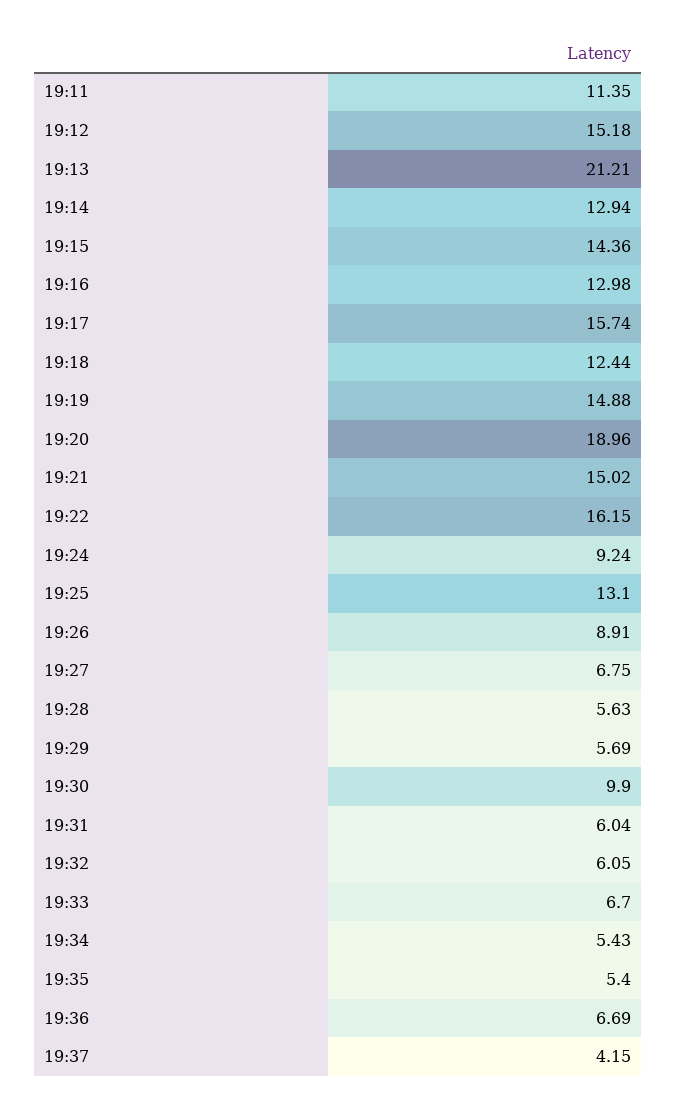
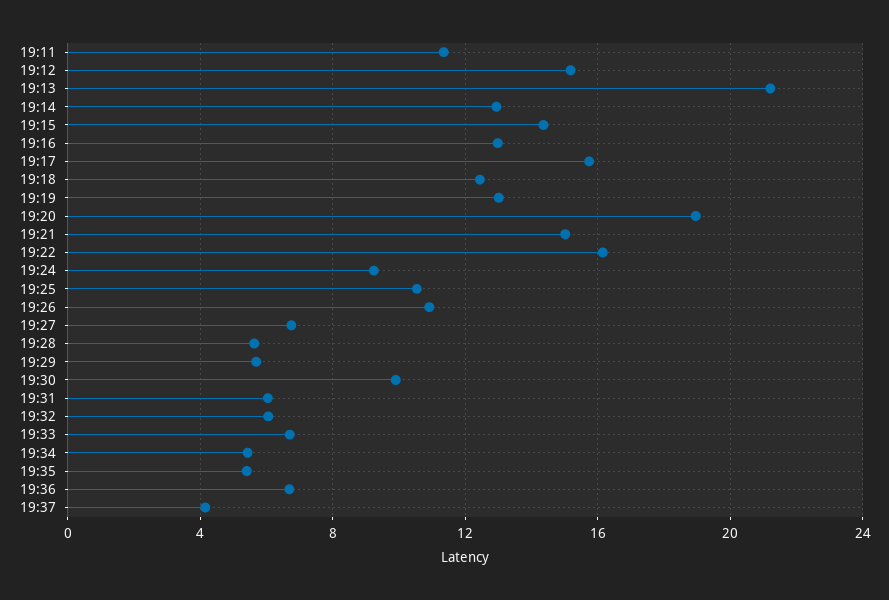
19:19: 14.88 -> 13
19:25: 13.1 -> 10.5
19:26: 8.91 -> 11

